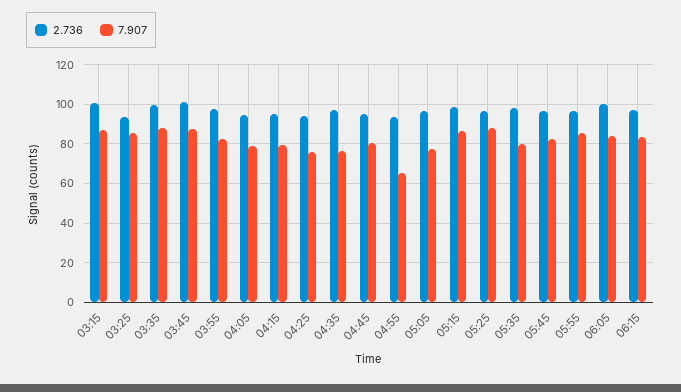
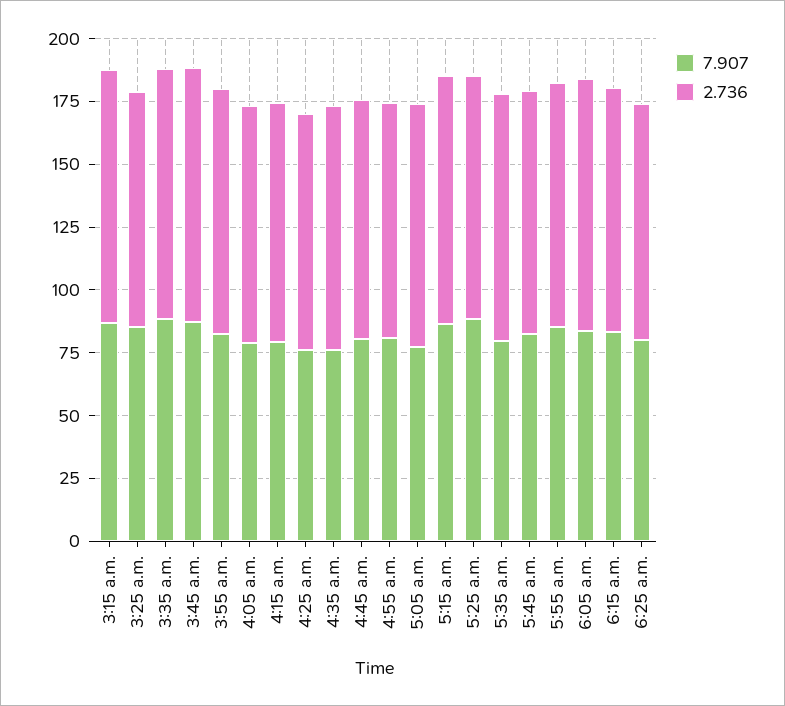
7.907, 04:55: 65 -> 80
7.907, 6:25 a.m.: none -> 80
2.736, 6:25 a.m.: none -> 95

